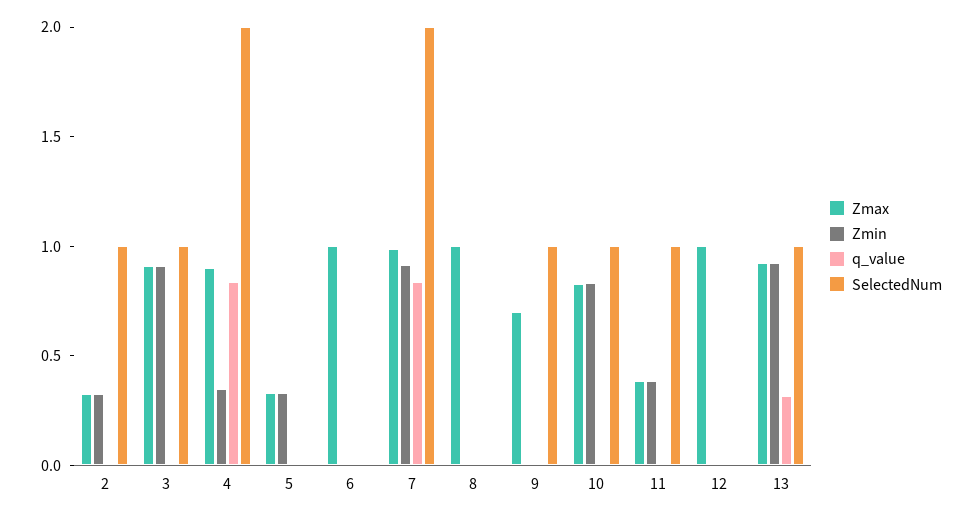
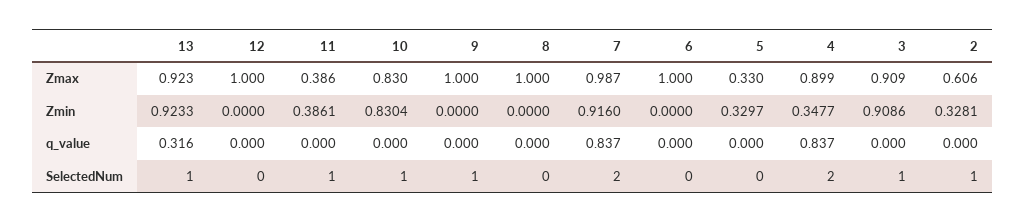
Zmax, 2: 0.3 -> 0.606
Zmax, 9: 0.7 -> 1

